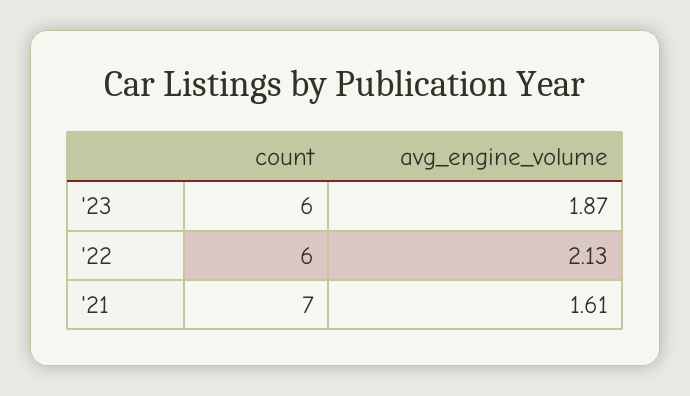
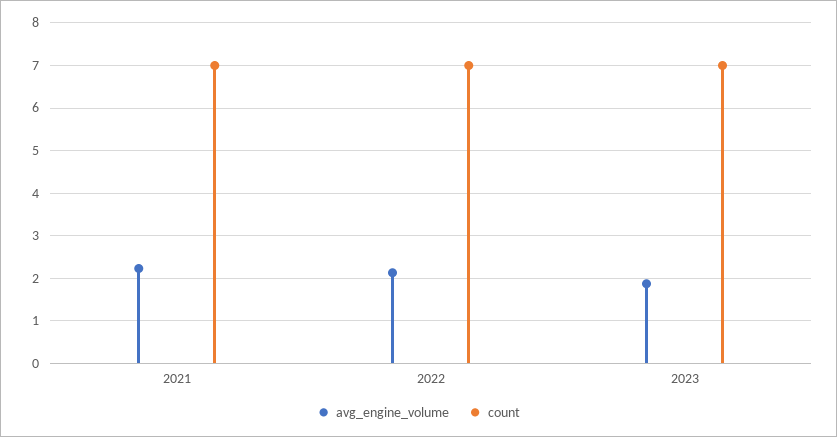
count, '23: 6 -> 7
count, '22: 6 -> 7
avg_engine_volume, '21: 1.61 -> 2.2

